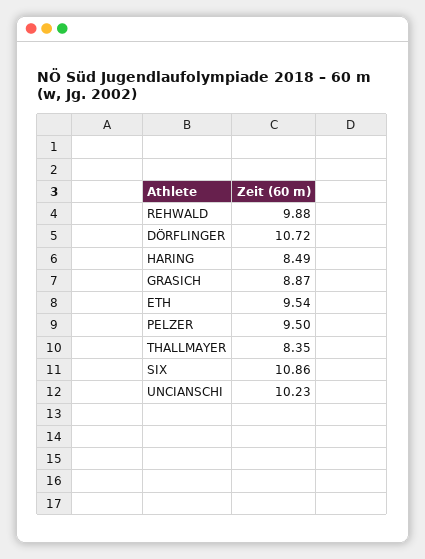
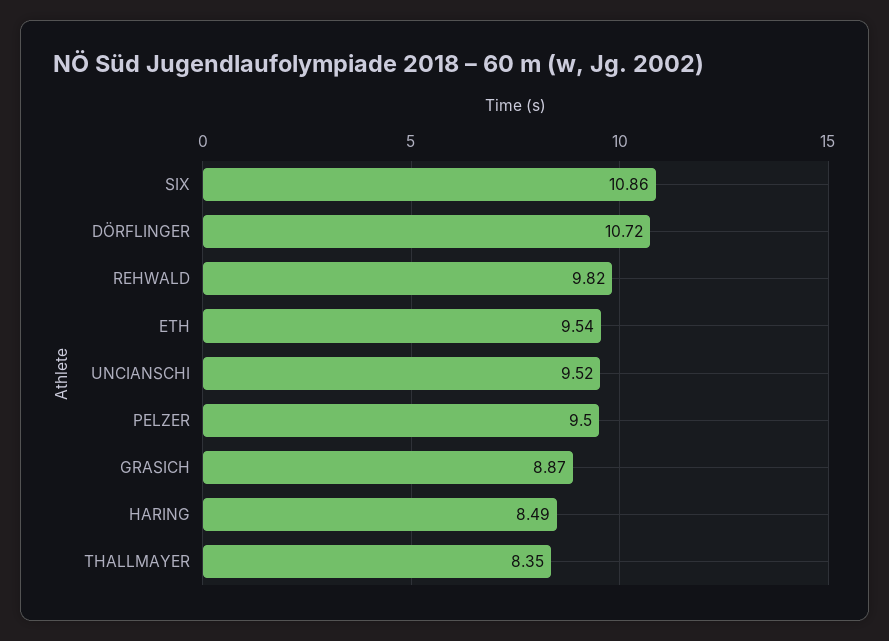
REHWALD: 9.88 -> 9.82
UNCIANSCHI: 10.23 -> 9.52

